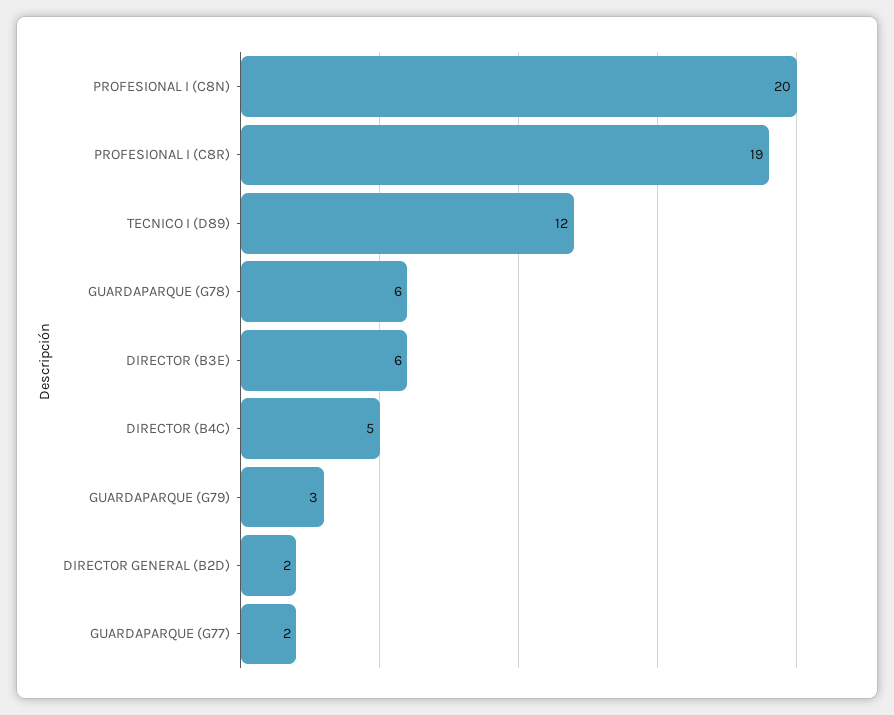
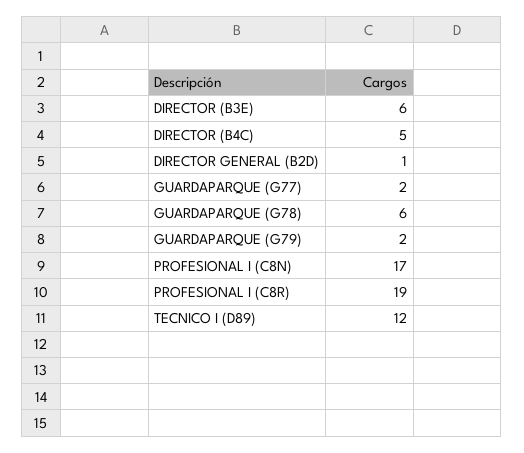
PROFESIONAL I (C8N): 20 -> 17
GUARDAPARQUE (G79): 3 -> 2
DIRECTOR GENERAL (B2D): 2 -> 1

